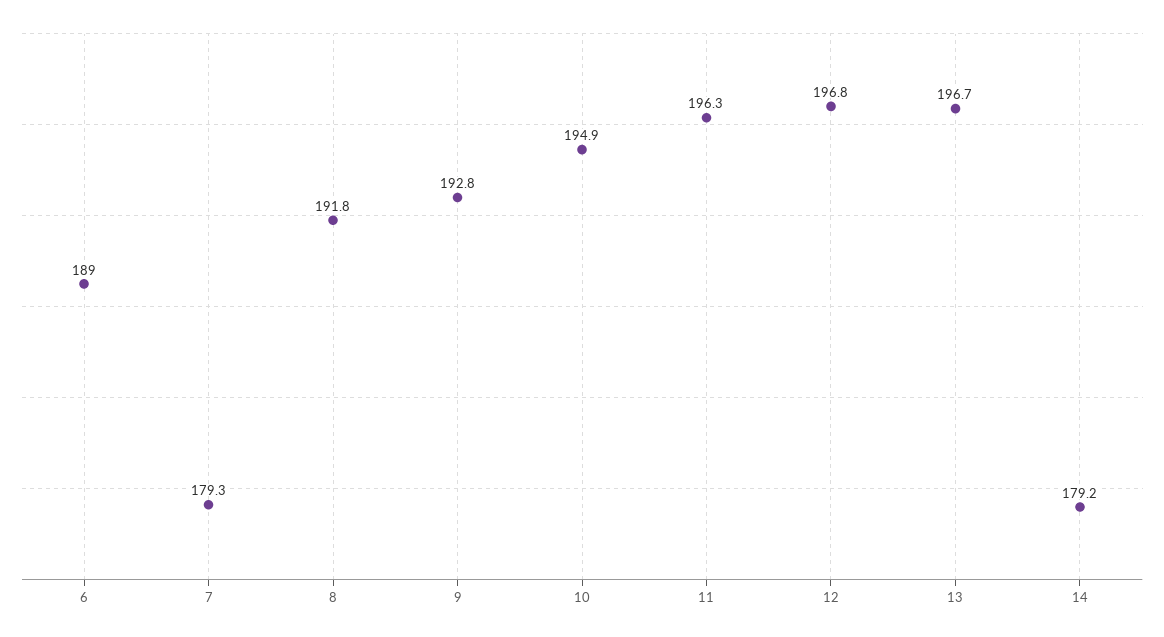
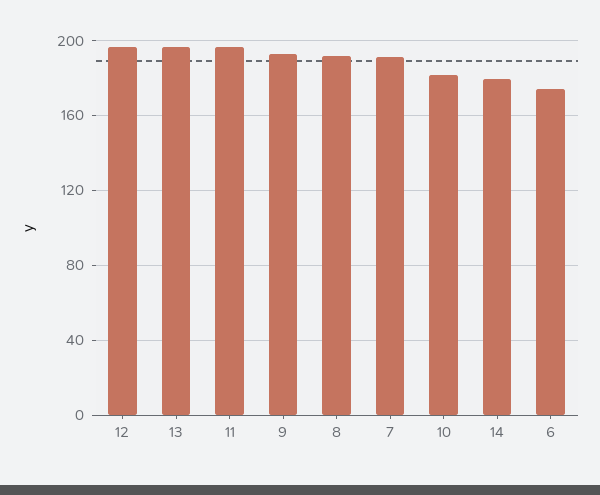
6: 189 -> 175
7: 179.3 -> 190
10: 194.9 -> 180

